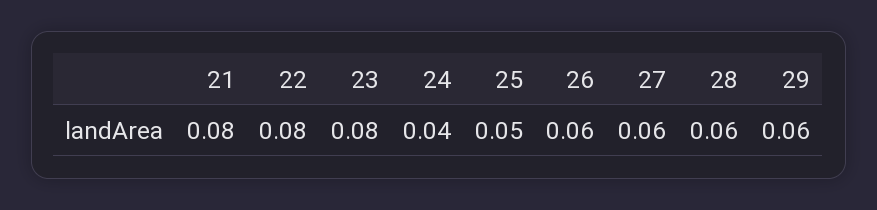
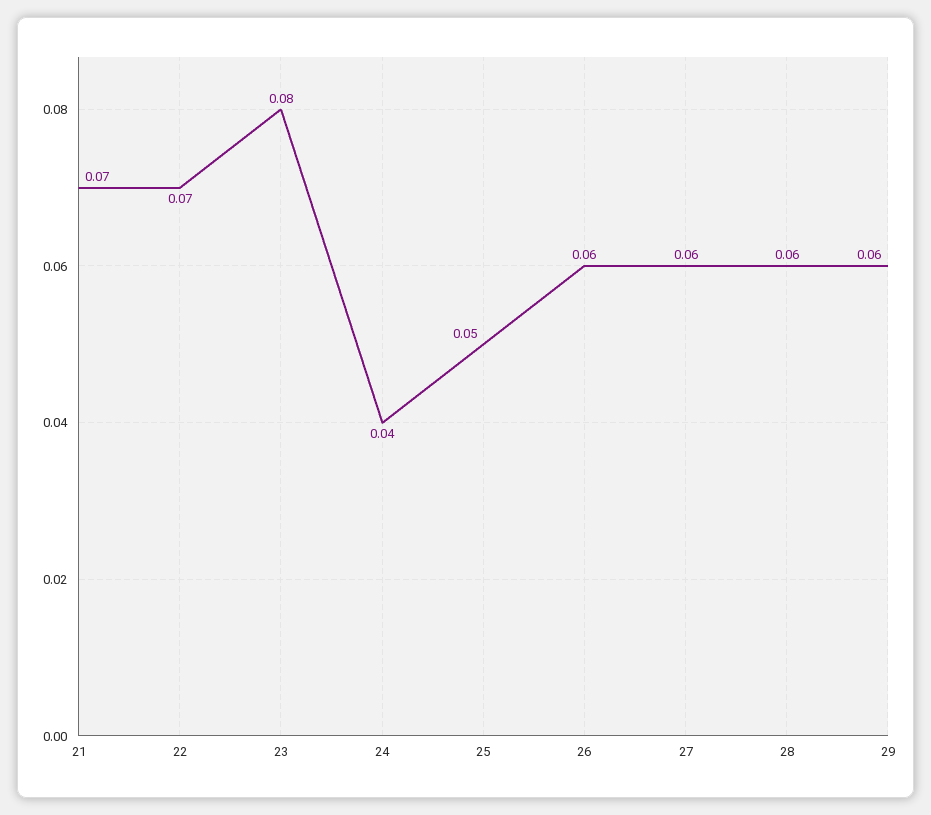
21: 0.08 -> 0.07
22: 0.08 -> 0.07

